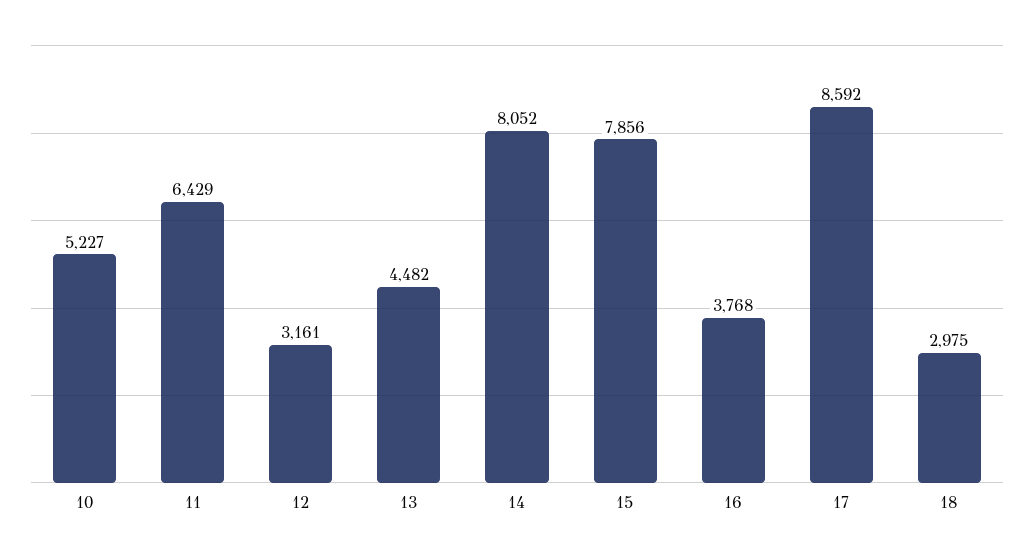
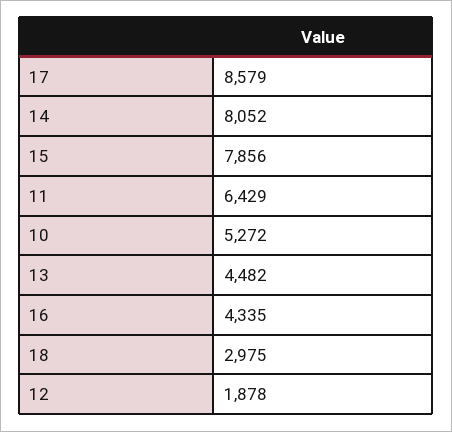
10: 5227 -> 5272
12: 3161 -> 1878
16: 3768 -> 4335
17: 8592 -> 8579

